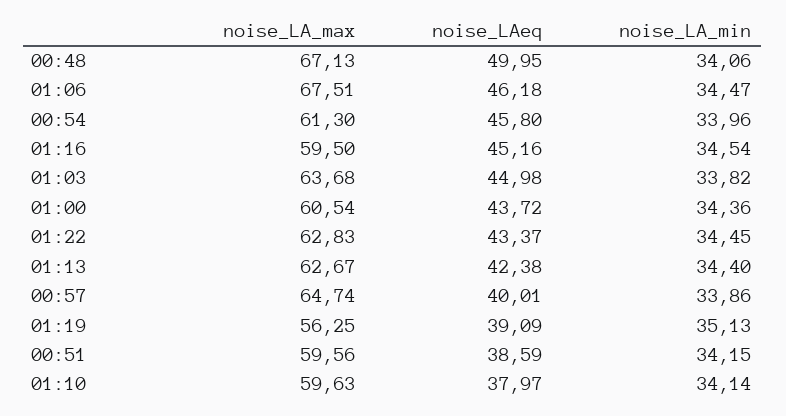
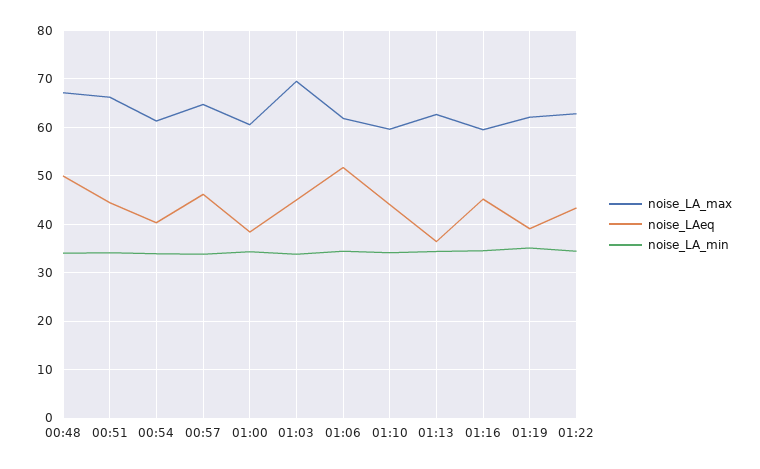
noise_LA_max, 01:06: 67.51 -> 62
noise_LAeq, 01:06: 46.18 -> 52
noise_LAeq, 00:54: 45.8 -> 40
noise_LA_max, 01:03: 63.68 -> 70
noise_LAeq, 01:00: 43.72 -> 38
noise_LAeq, 01:13: 42.38 -> 36
noise_LAeq, 00:57: 40.01 -> 46
noise_LA_max, 01:19: 56.25 -> 62
noise_LA_max, 00:51: 59.56 -> 66
noise_LAeq, 00:51: 38.59 -> 44
noise_LAeq, 01:10: 37.97 -> 44

